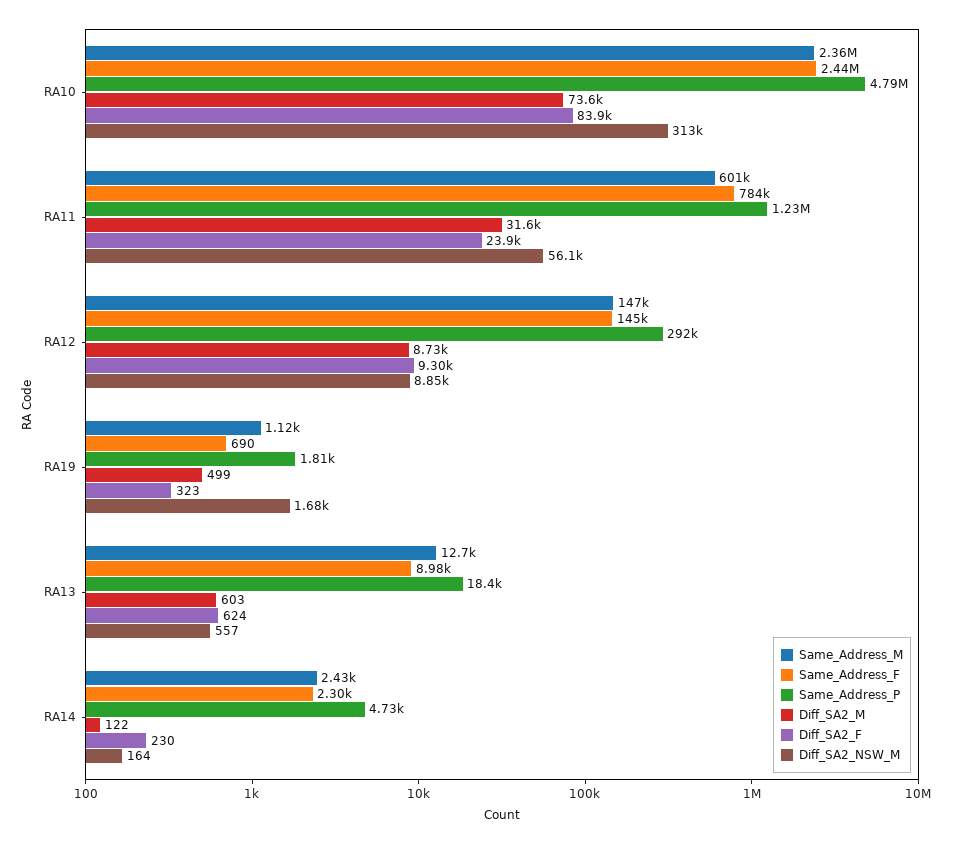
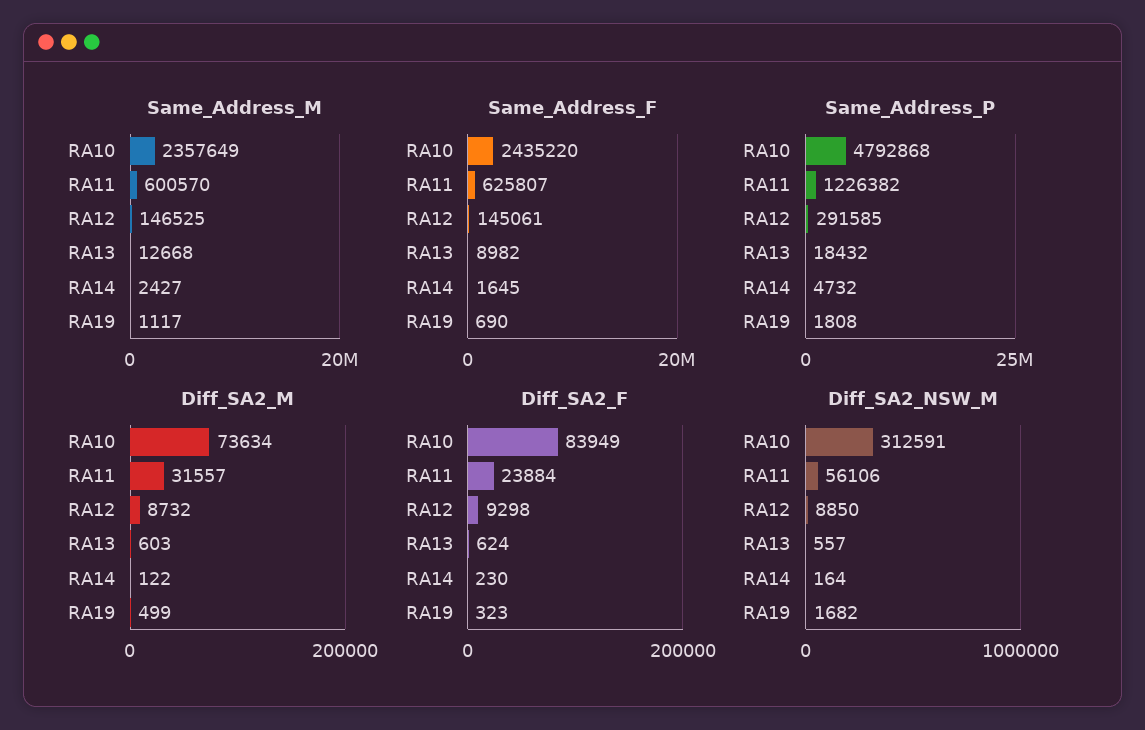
Same_Address_F, RA11: 784000 -> 625807
Same_Address_F, RA14: 2300 -> 1645

